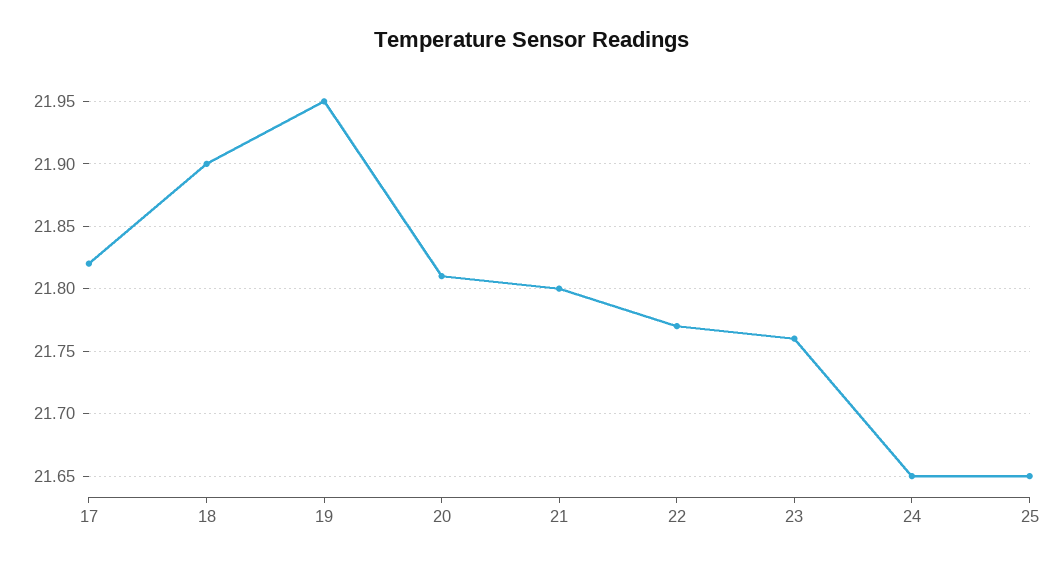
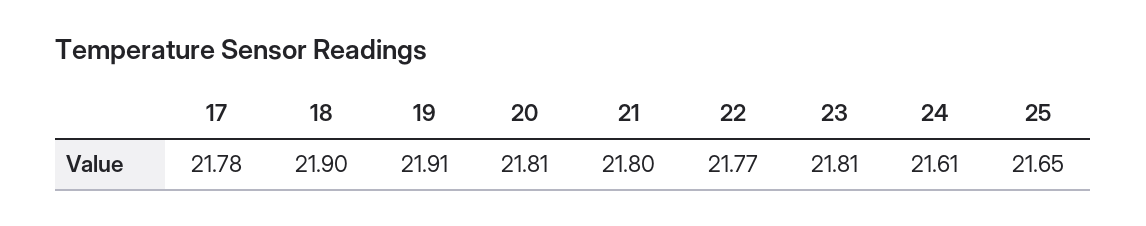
17: 21.82 -> 21.78
19: 21.95 -> 21.91
23: 21.76 -> 21.81
24: 21.65 -> 21.61

